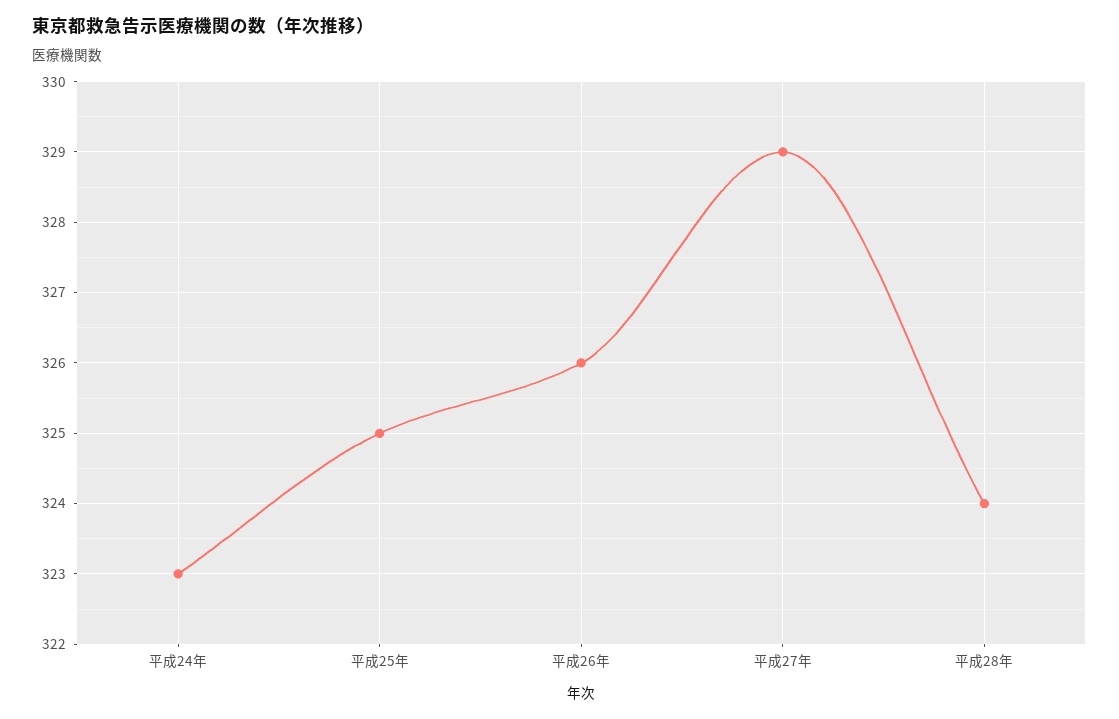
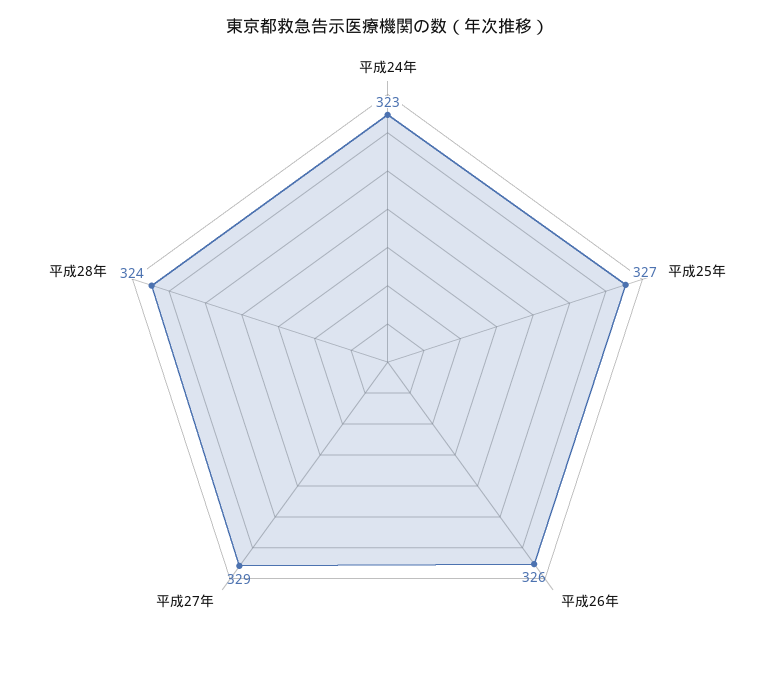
平成25年: 325 -> 327

